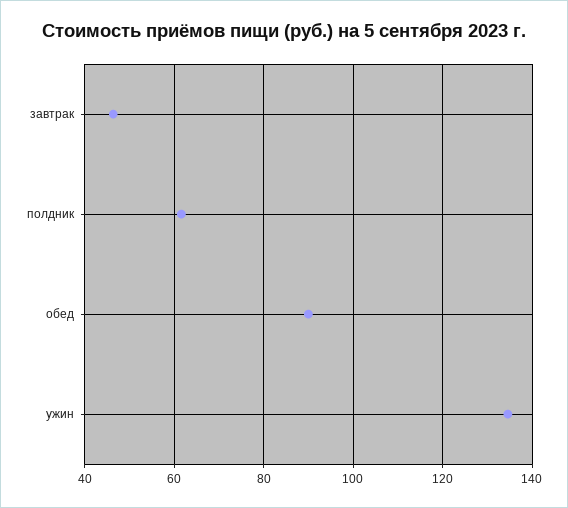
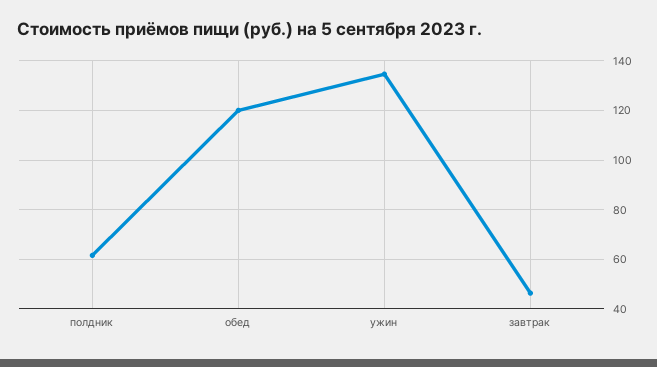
обед: 90 -> 120

